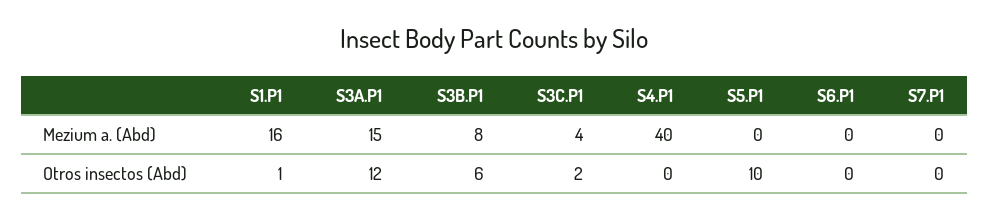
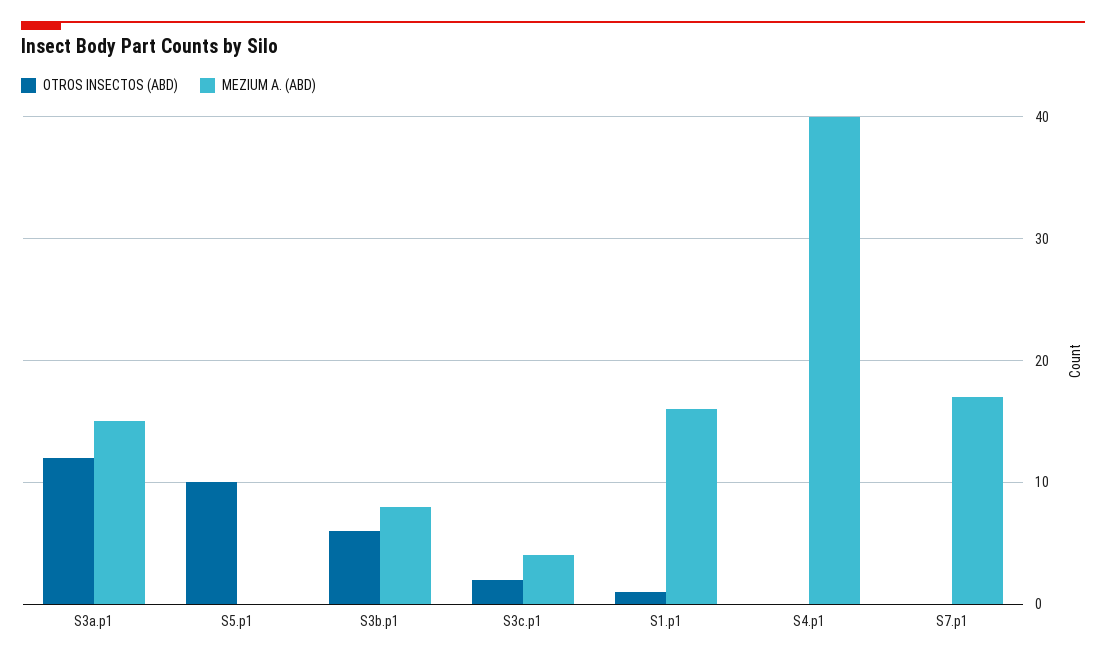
Mezium a. (Abd), S6.P1: 0 -> none
Mezium a. (Abd), S7.P1: 0 -> 17
Otros insectos (Abd), S6.P1: 0 -> none

